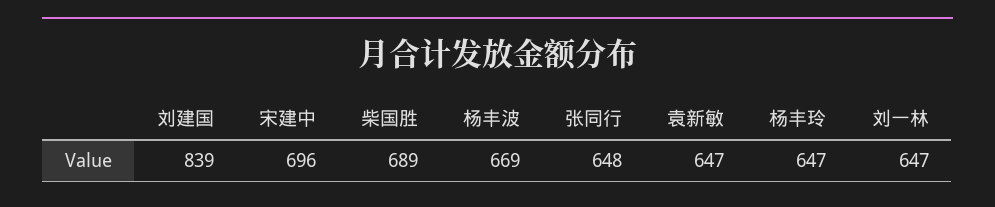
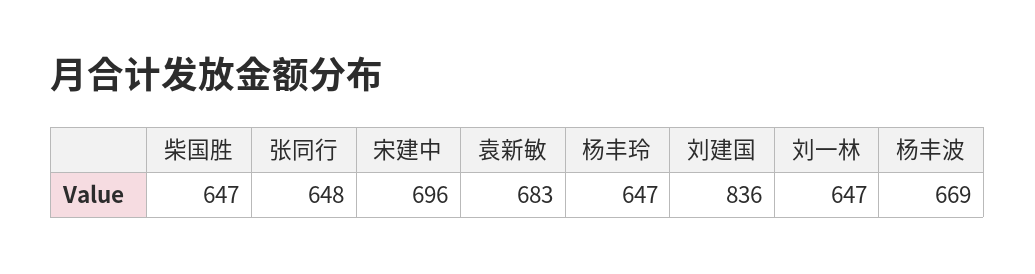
刘建国: 839 -> 836
柴国胜: 689 -> 647
袁新敏: 647 -> 683

